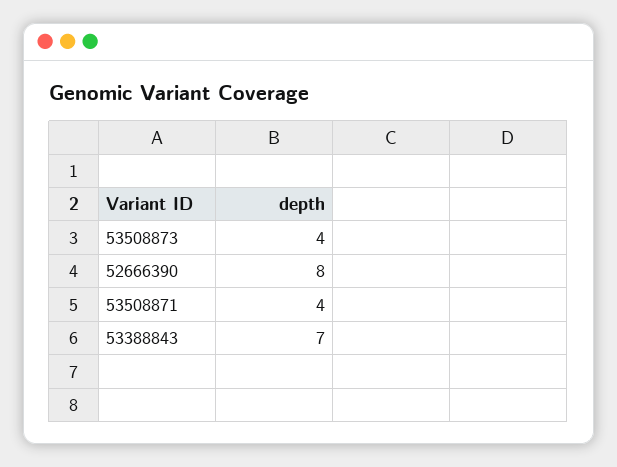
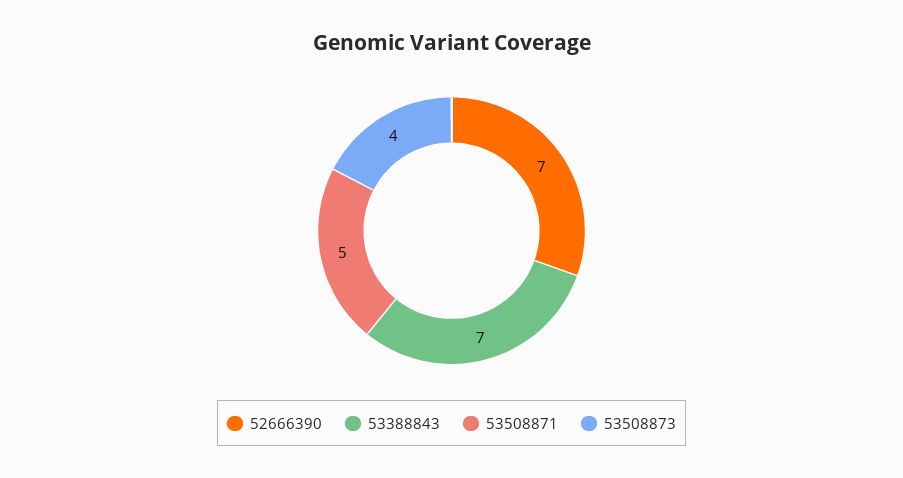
52666390: 8 -> 7
53508871: 4 -> 5

